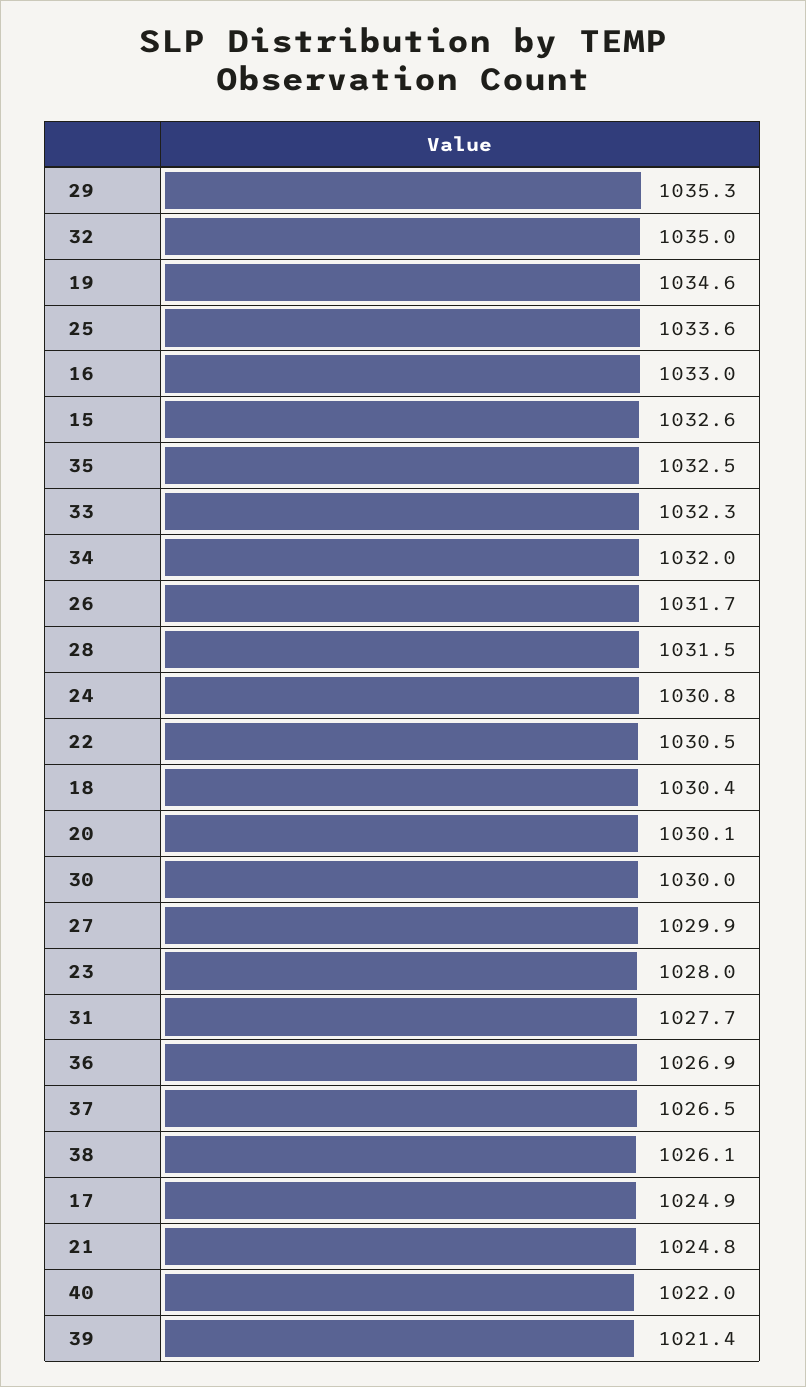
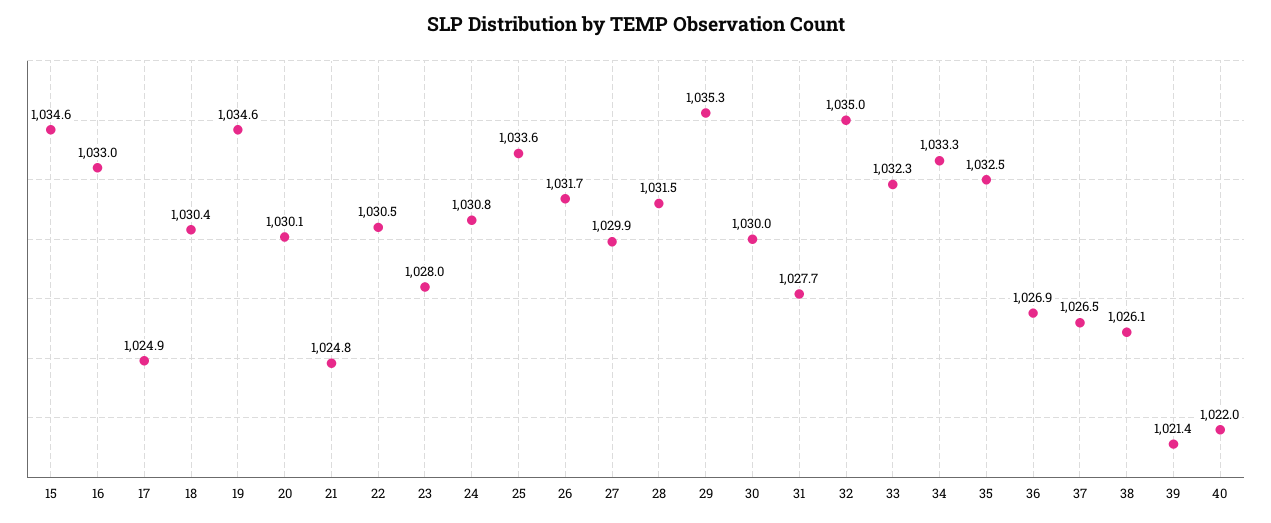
15: 1032.6 -> 1034.6
34: 1032 -> 1033.3

